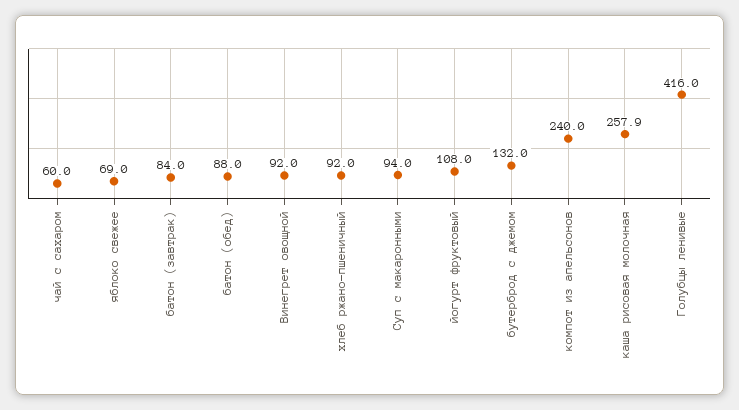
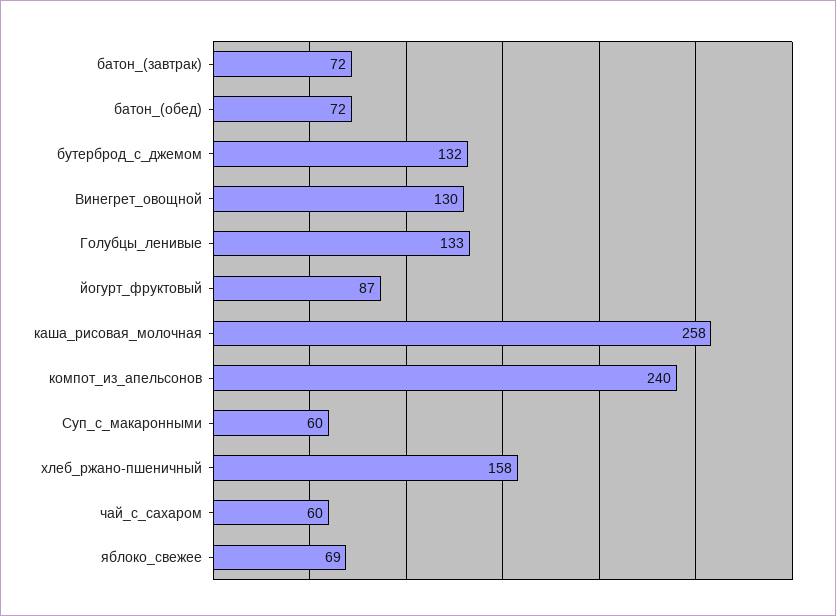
батон (завтрак): 84 -> 72
батон (обед): 88 -> 72
Винегрет овощной: 92 -> 130
хлеб ржано-пшеничный: 92 -> 158
Суп с макаронными: 94 -> 60
йогурт фруктовый: 108 -> 87
Голубцы ленивые: 416 -> 133

